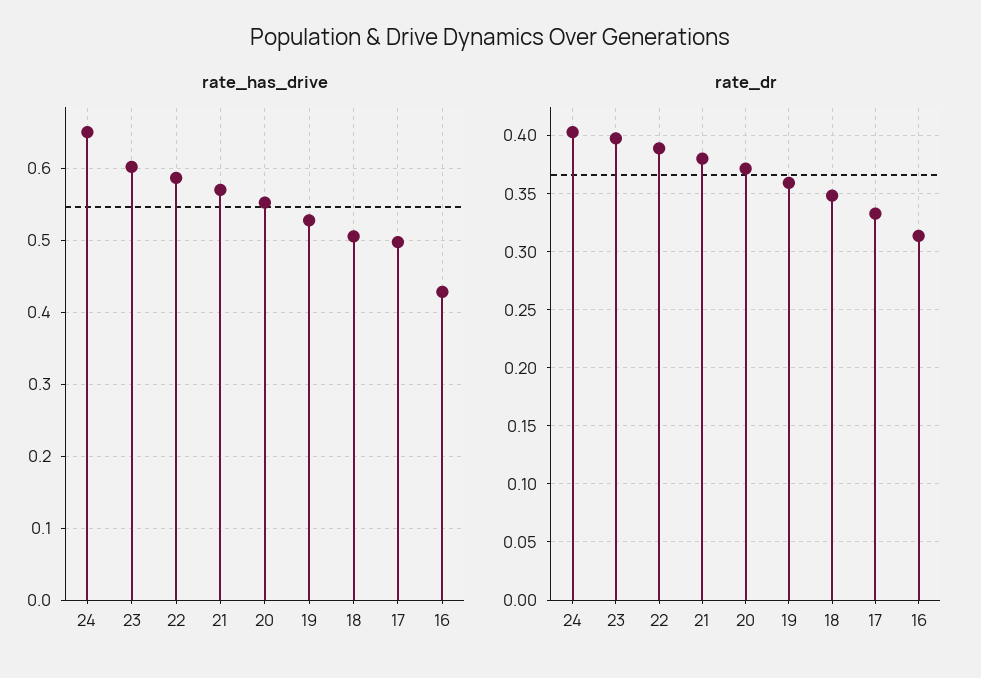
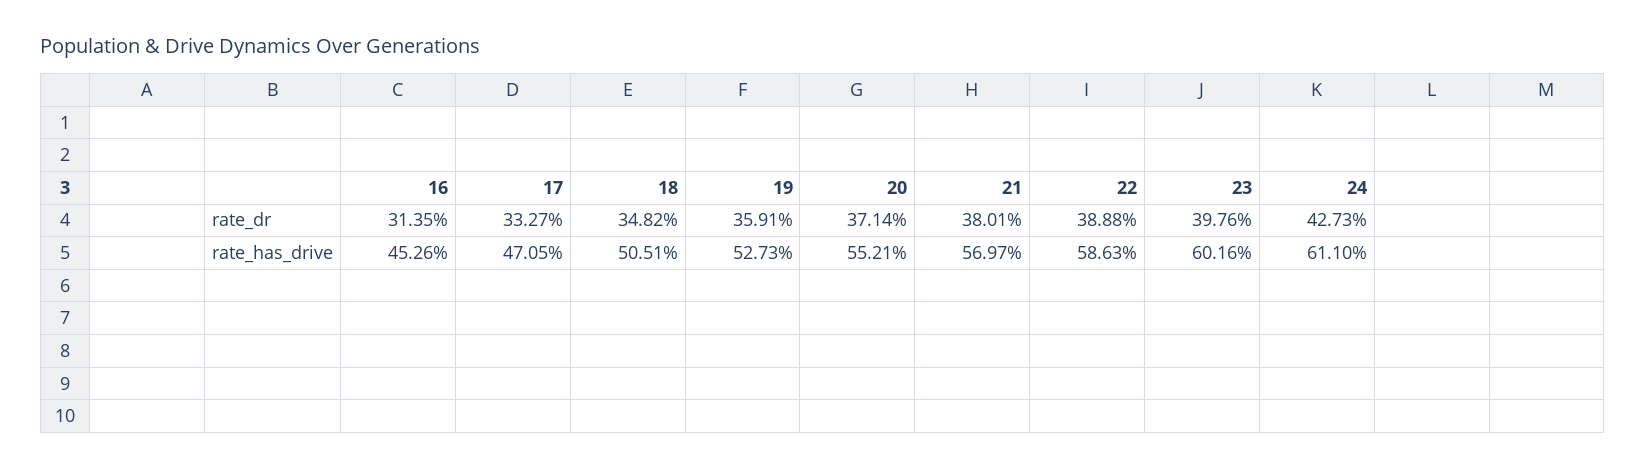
rate_has_drive, 24: 0.65 -> 0.611
rate_has_drive, 17: 0.5 -> 0.4705
rate_has_drive, 16: 0.43 -> 0.4526
rate_dr, 24: 0.4 -> 0.4273

